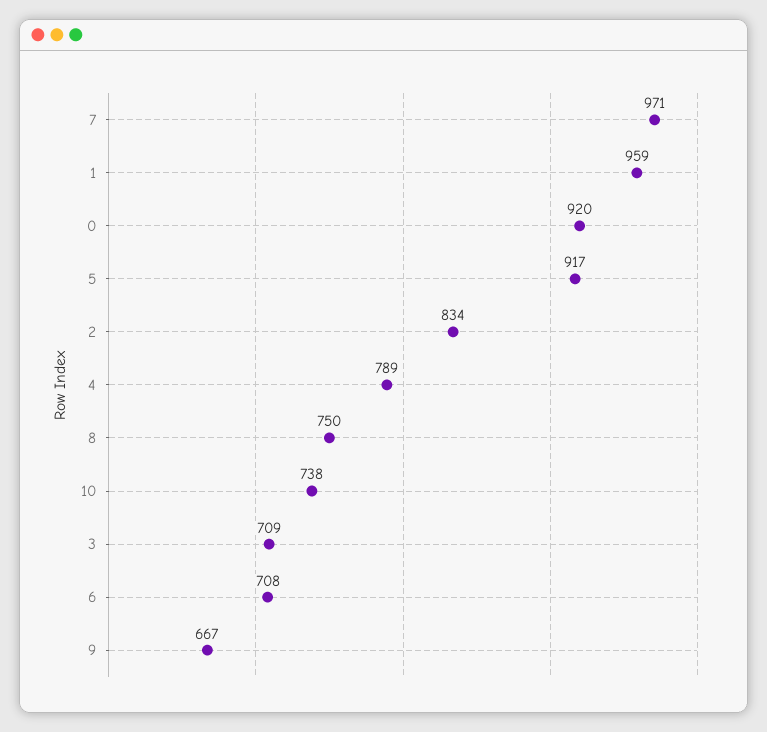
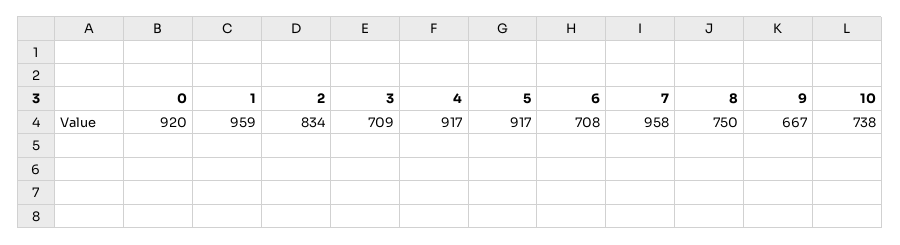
7: 971 -> 958
4: 789 -> 917

